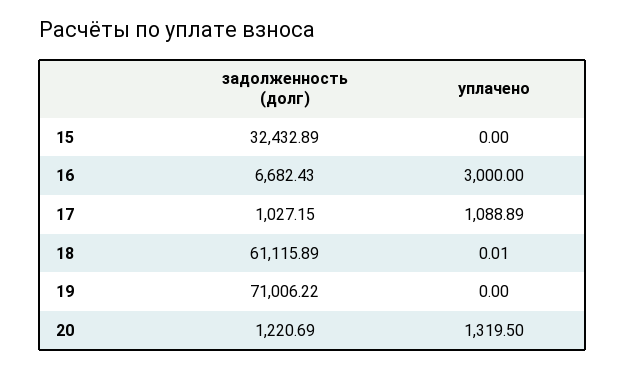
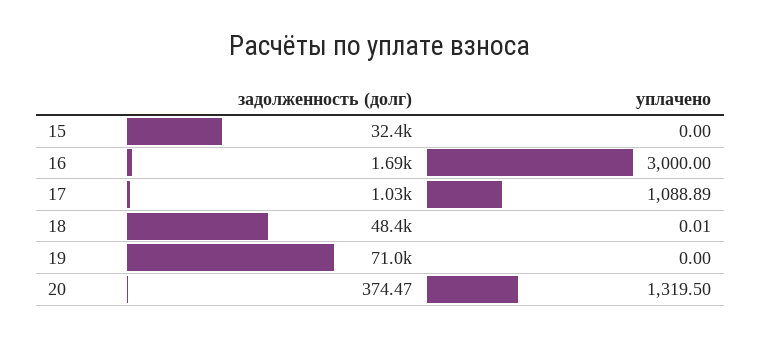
задолженность (долг), 16: 6682.43 -> 1690
задолженность (долг), 18: 61115.89 -> 48400
задолженность (долг), 20: 1220.69 -> 374.47

